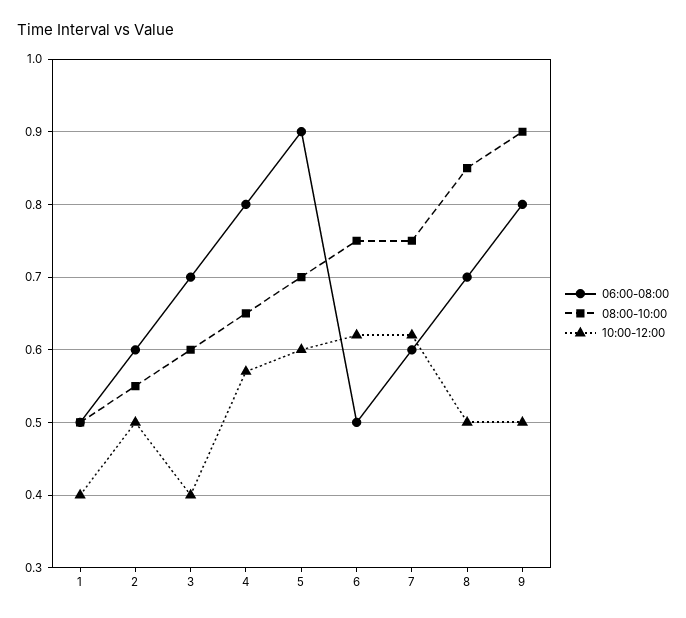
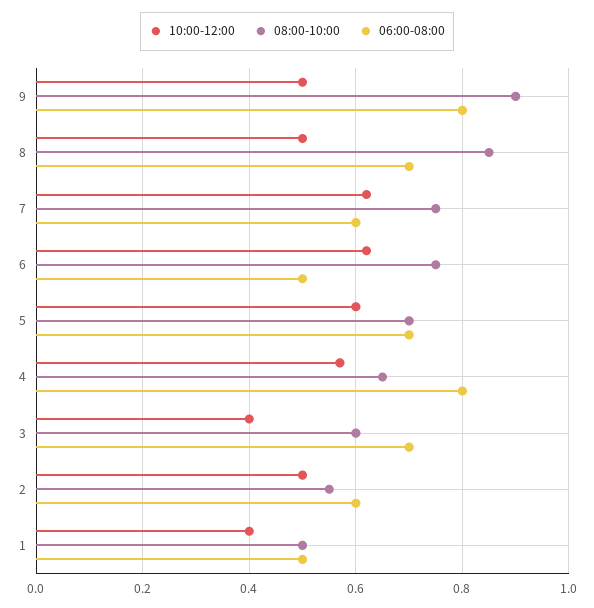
06:00-08:00, 5: 0.9 -> 0.7

